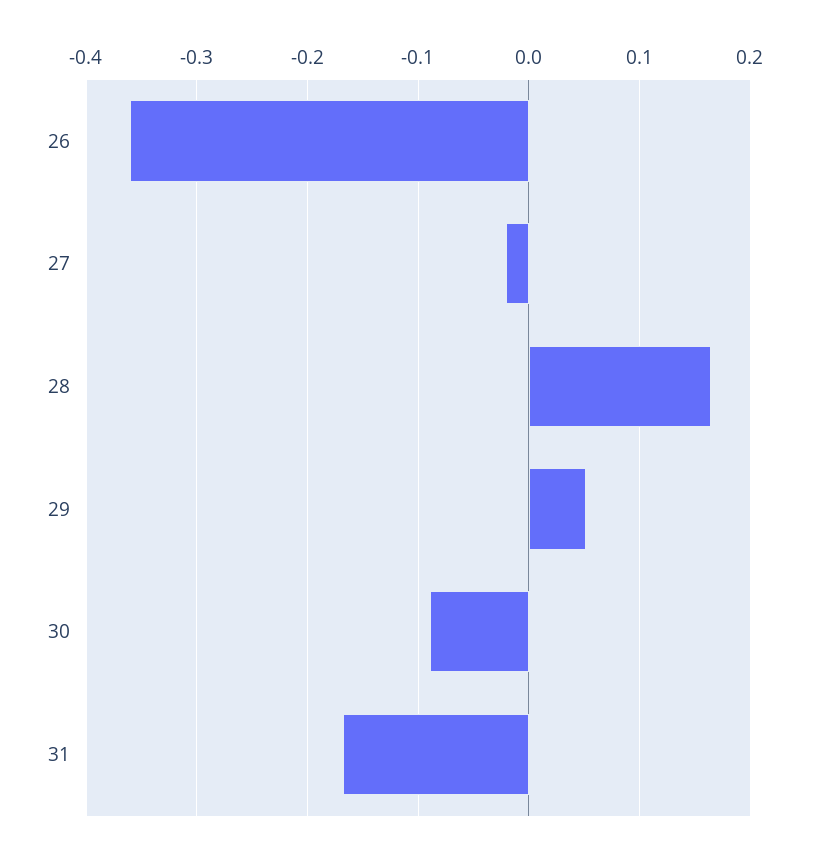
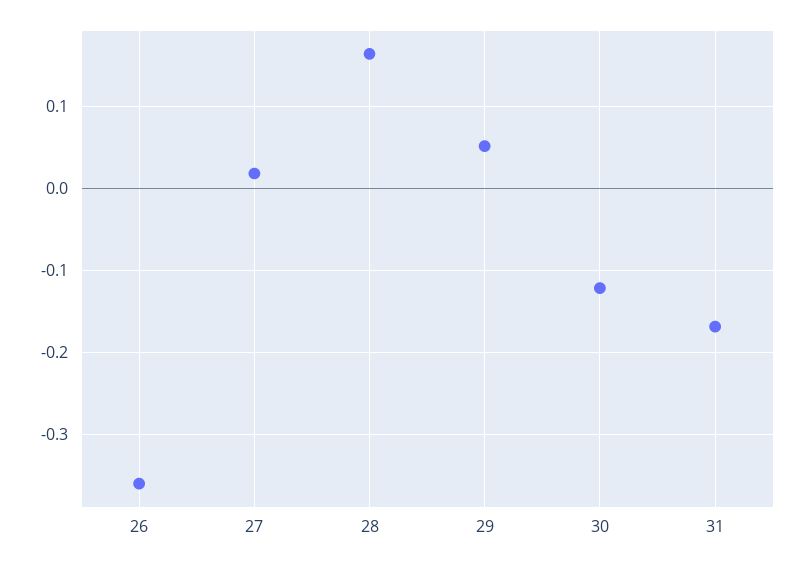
27: -0.02 -> 0.02
30: -0.09 -> -0.12

